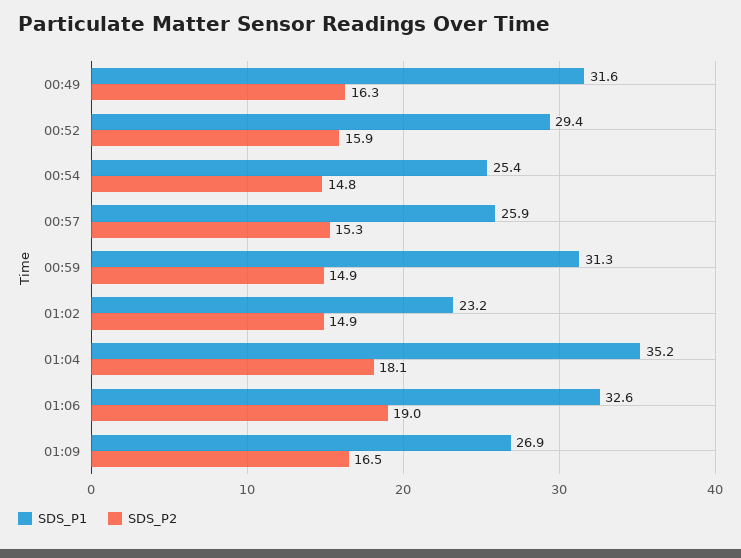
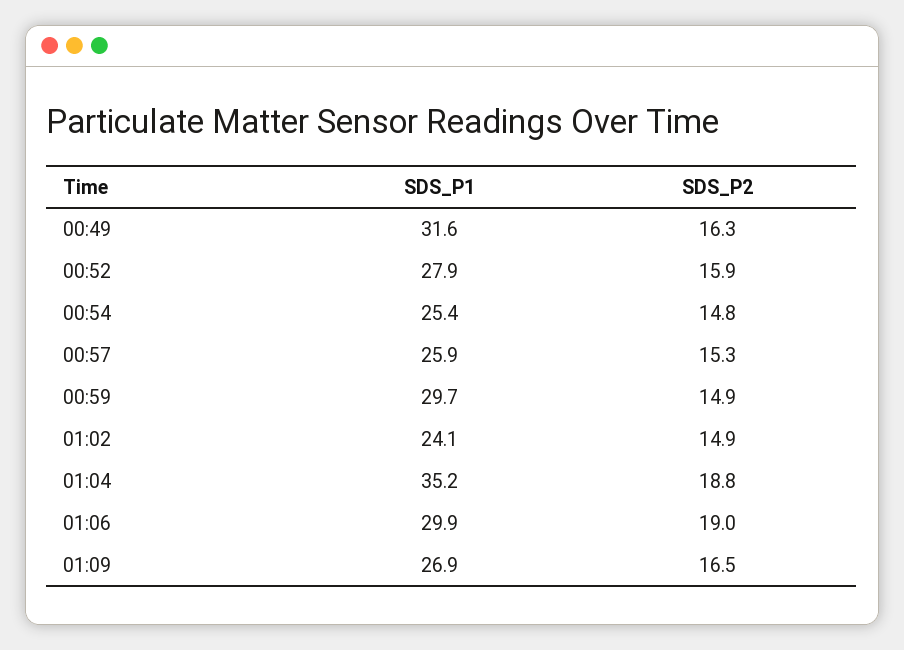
SDS_P1, 00:52: 29.4 -> 27.9
SDS_P1, 00:59: 31.3 -> 29.7
SDS_P1, 01:02: 23.2 -> 24.1
SDS_P2, 01:04: 18.1 -> 18.8
SDS_P1, 01:06: 32.6 -> 29.9

